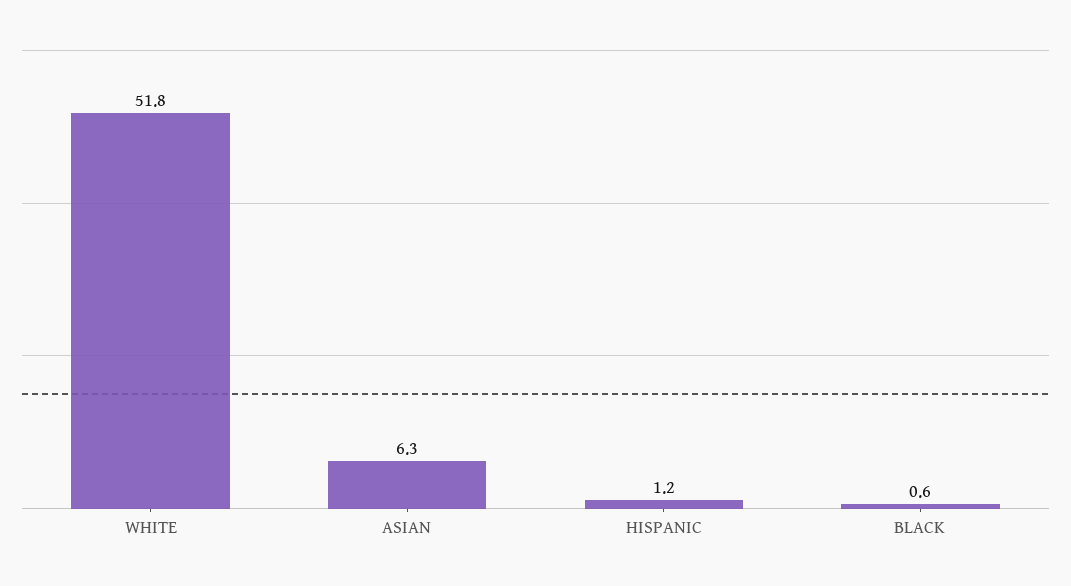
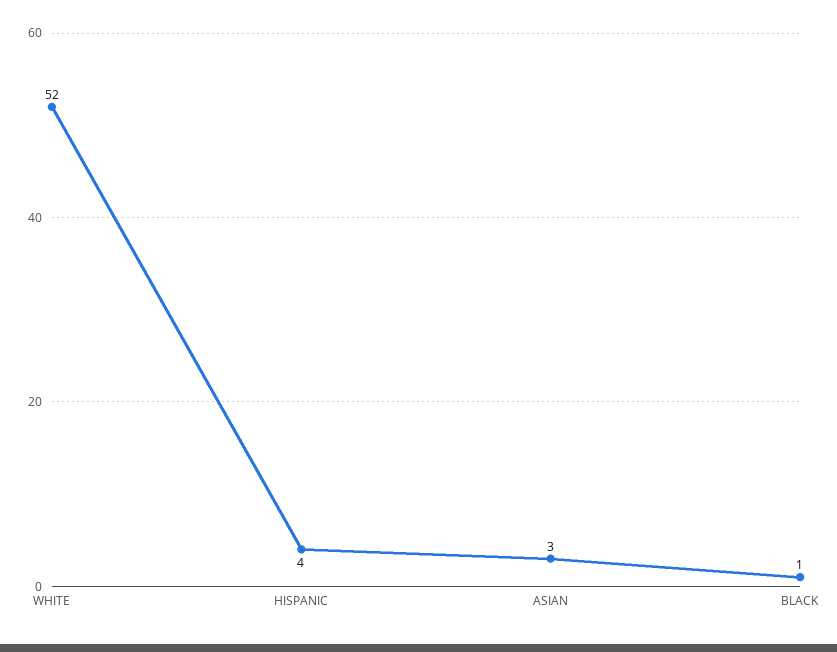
ASIAN: 6.3 -> 3
HISPANIC: 1.2 -> 4

